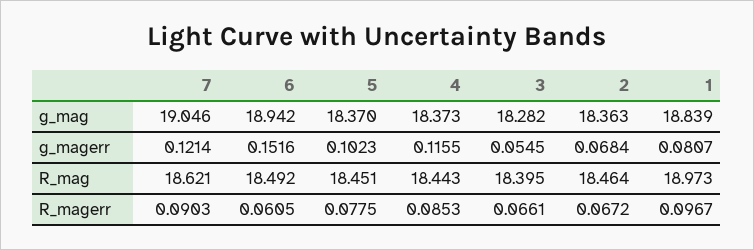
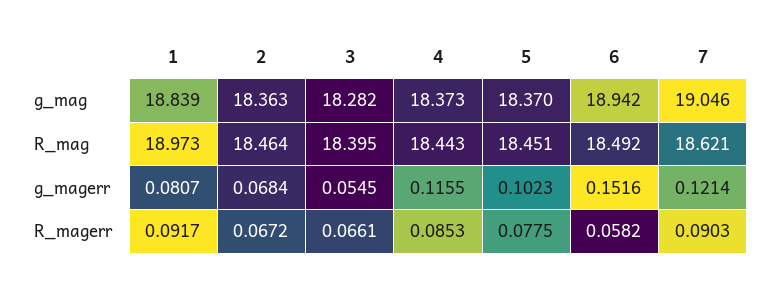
6, R_magerr: 0.0605 -> 0.0582
1, R_magerr: 0.0967 -> 0.0917

